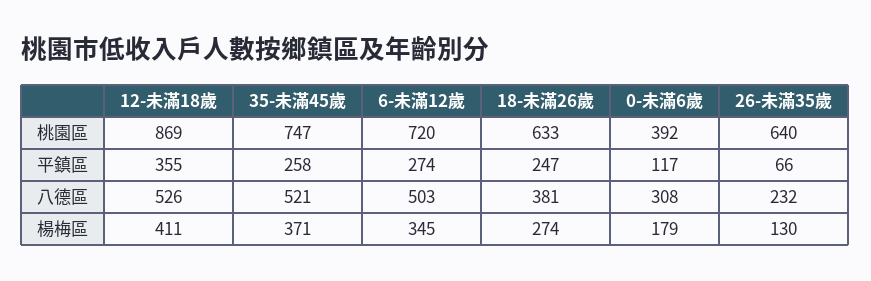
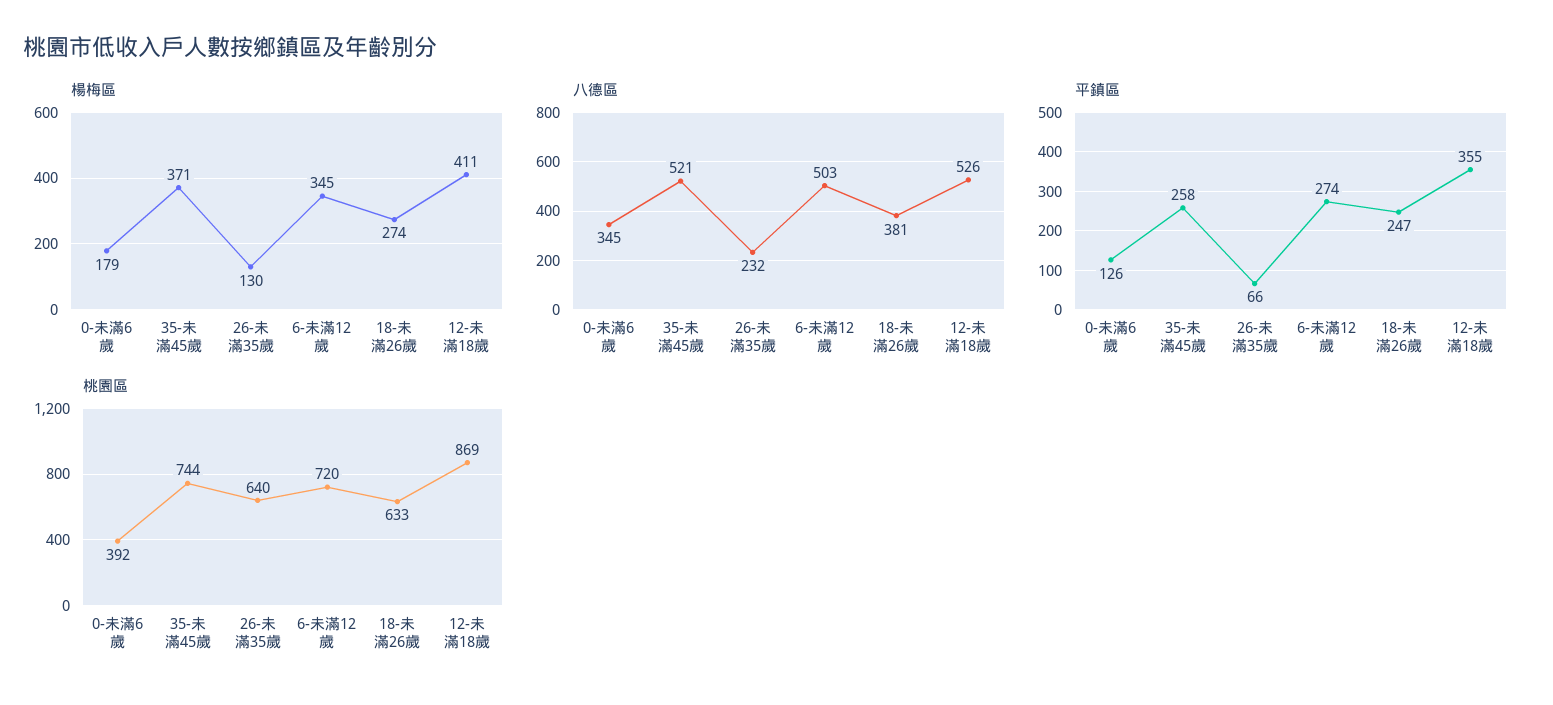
桃園區, 35-未滿45歲: 747 -> 744
平鎮區, 0-未滿6歲: 117 -> 126
八德區, 0-未滿6歲: 308 -> 345

